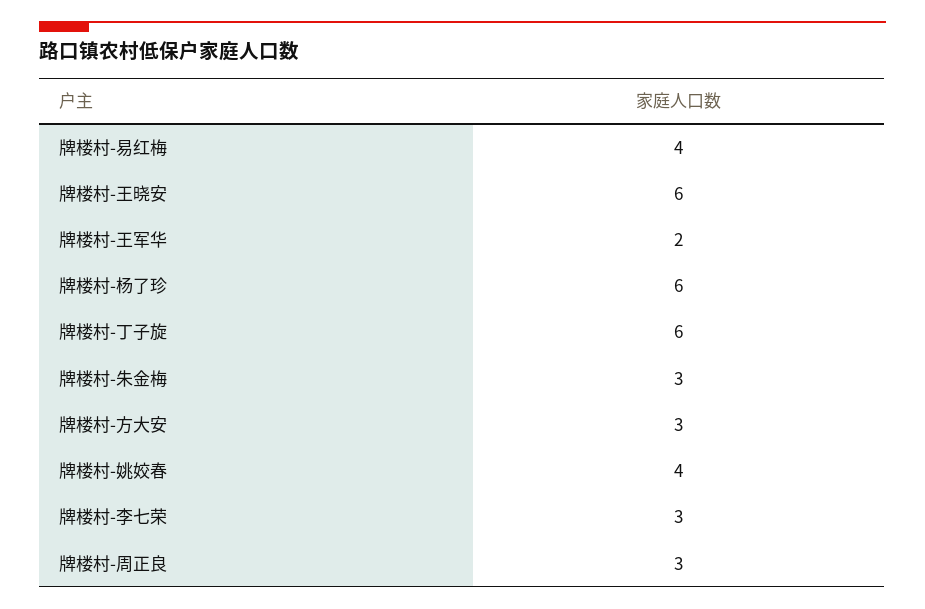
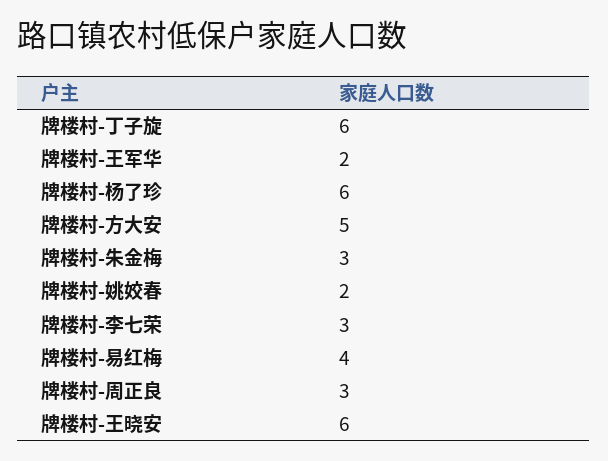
牌楼村-方大安: 3 -> 5
牌楼村-姚姣春: 4 -> 2

